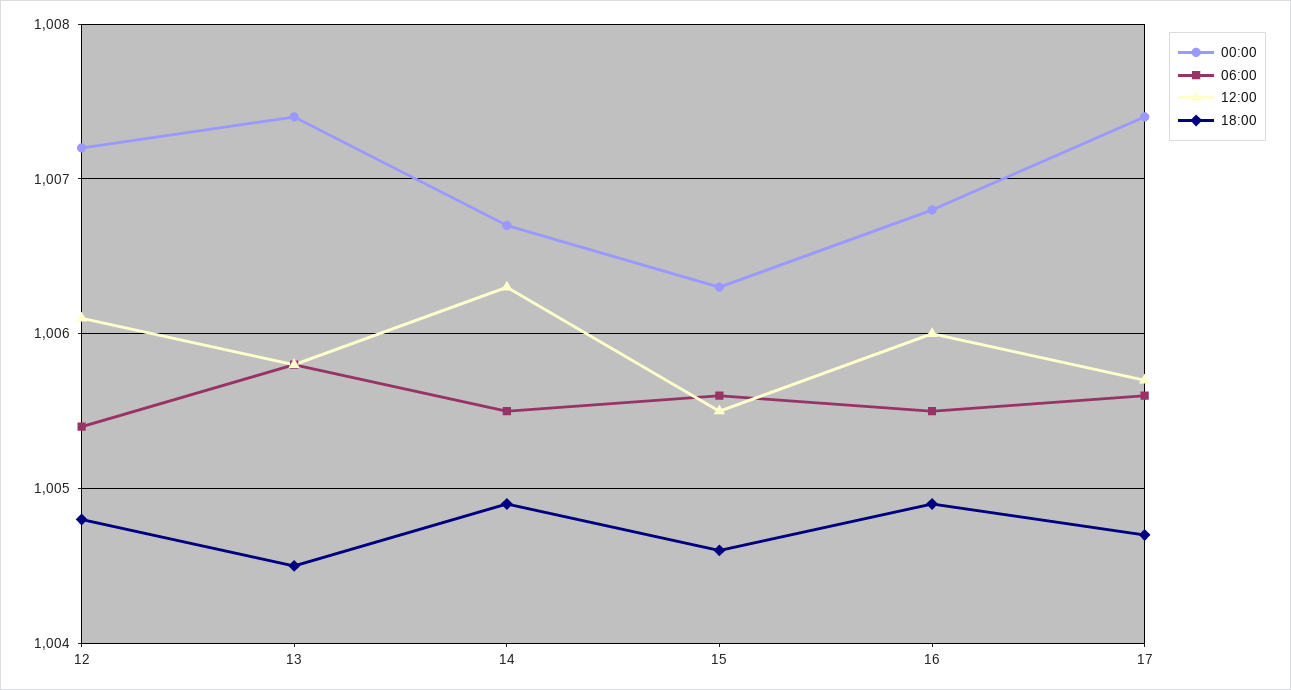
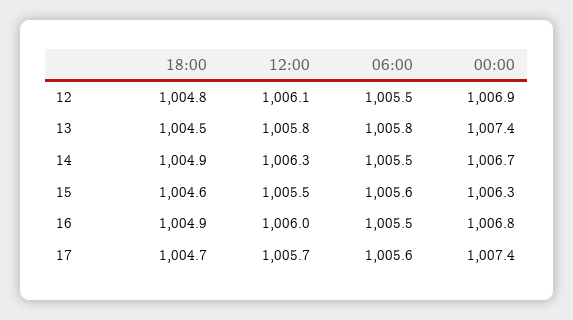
00:00, 12: 1007.2 -> 1006.9
06:00, 12: 1005.4 -> 1005.5

